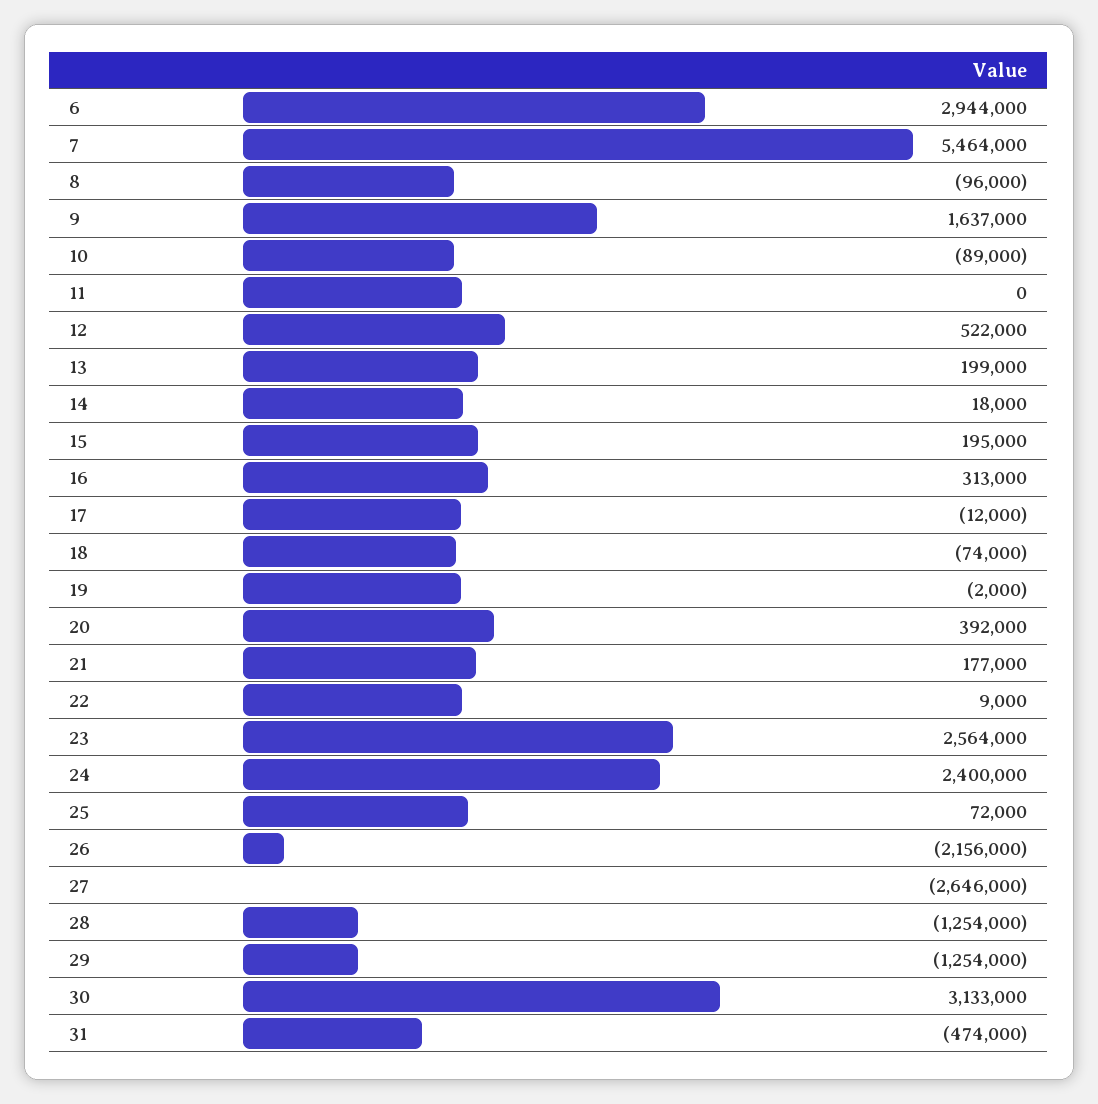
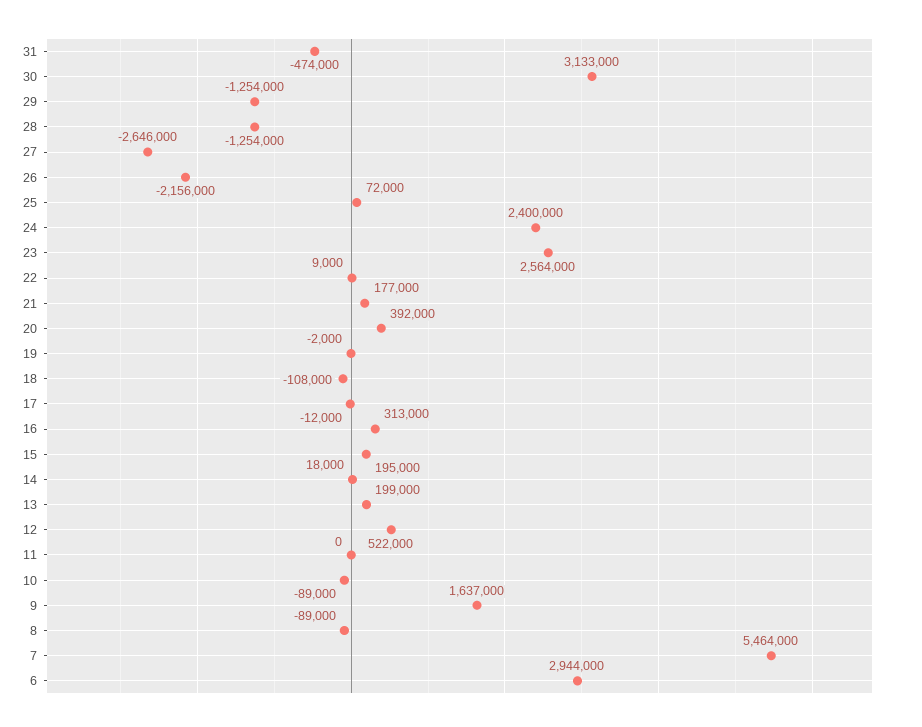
8: -96000 -> -89000
18: -74000 -> -108000

